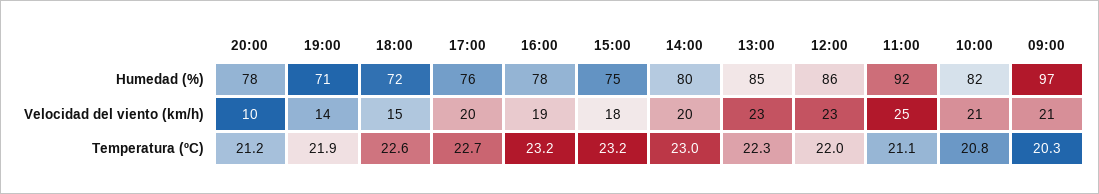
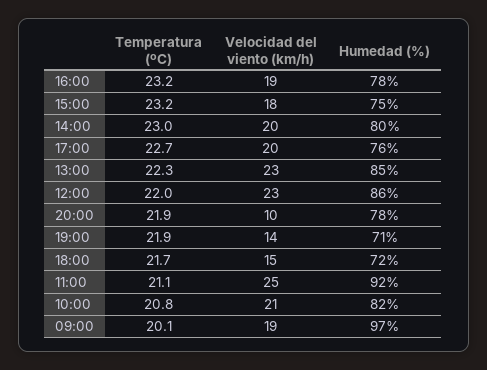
09:00, Velocidad del viento (km/h): 21 -> 19
20:00, Temperatura (ºC): 21.2 -> 21.9
18:00, Temperatura (ºC): 22.6 -> 21.7
09:00, Temperatura (ºC): 20.3 -> 20.1

